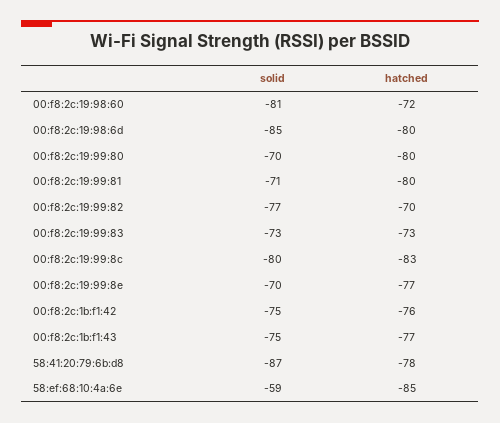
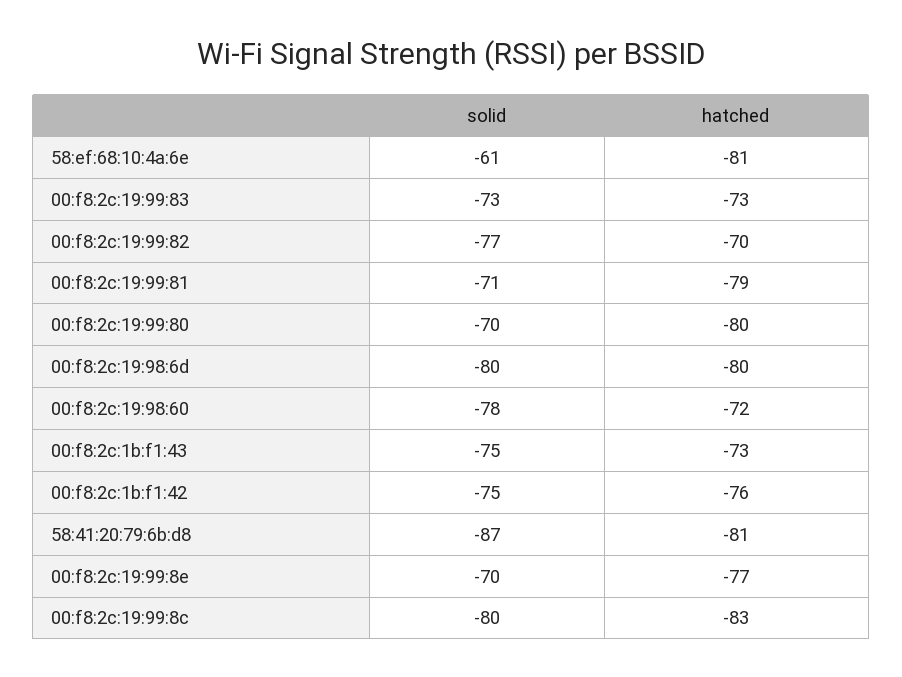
solid, 00:f8:2c:19:98:60: -81 -> -78
solid, 00:f8:2c:19:98:6d: -85 -> -80
hatched, 00:f8:2c:19:99:81: -80 -> -79
hatched, 00:f8:2c:1b:f1:43: -77 -> -73
hatched, 58:41:20:79:6b:d8: -78 -> -81
solid, 58:ef:68:10:4a:6e: -59 -> -61
hatched, 58:ef:68:10:4a:6e: -85 -> -81

